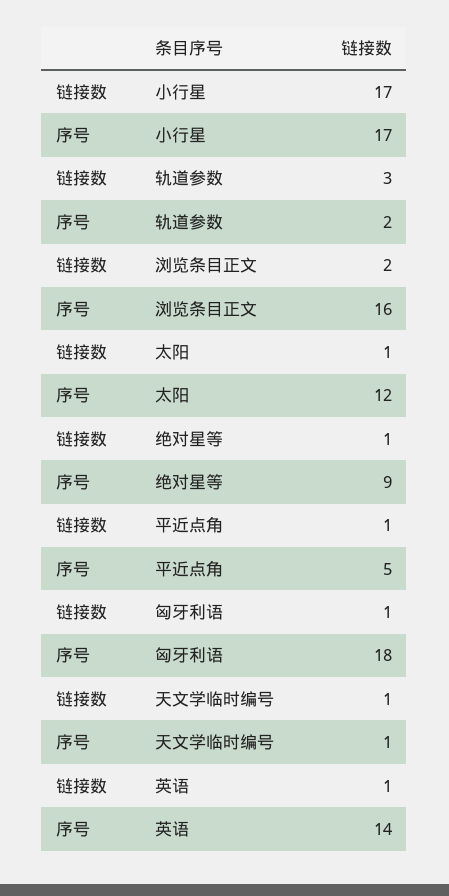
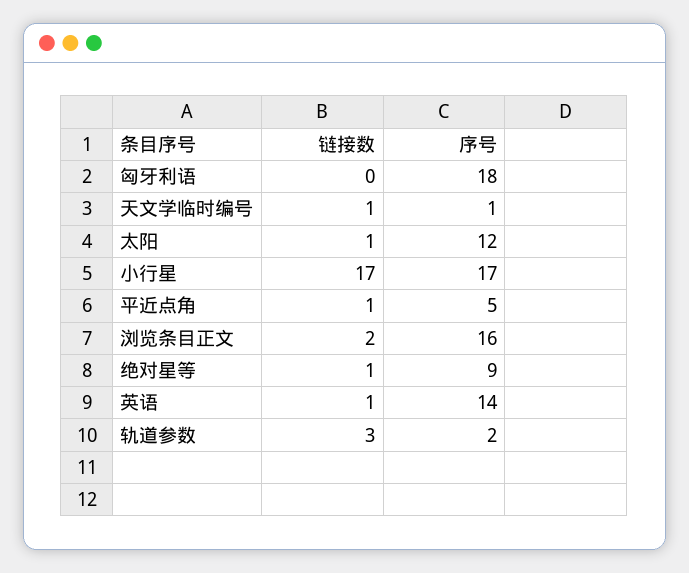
链接数, 匈牙利语: 1 -> 0

